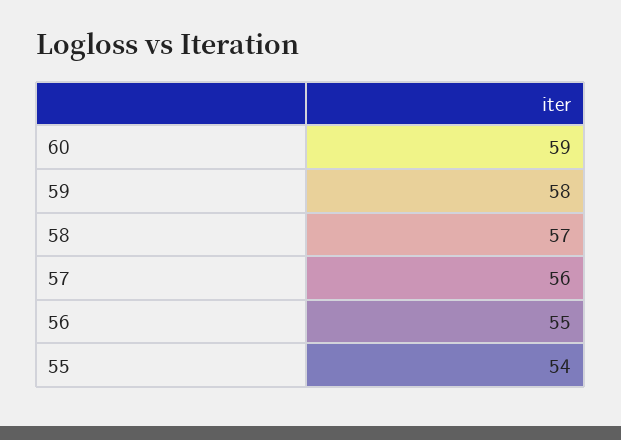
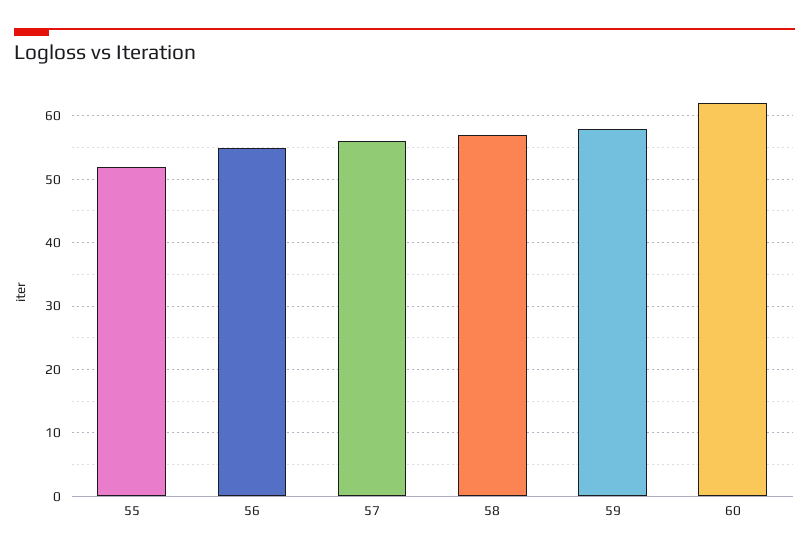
60: 59 -> 62
55: 54 -> 52

